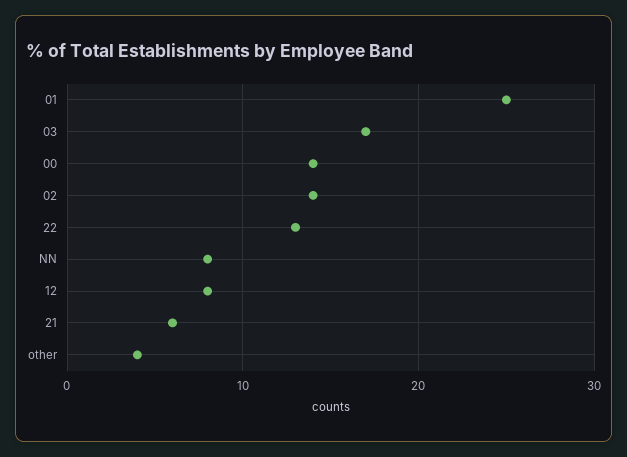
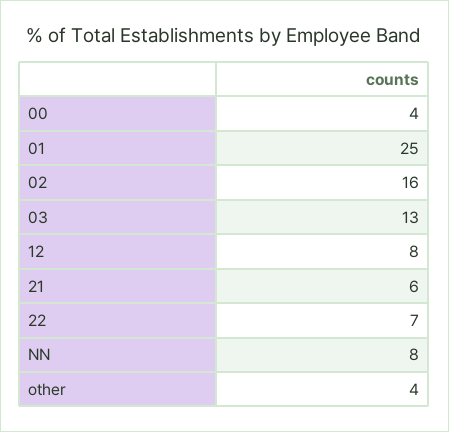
03: 17 -> 13
00: 14 -> 4
02: 14 -> 16
22: 13 -> 7

